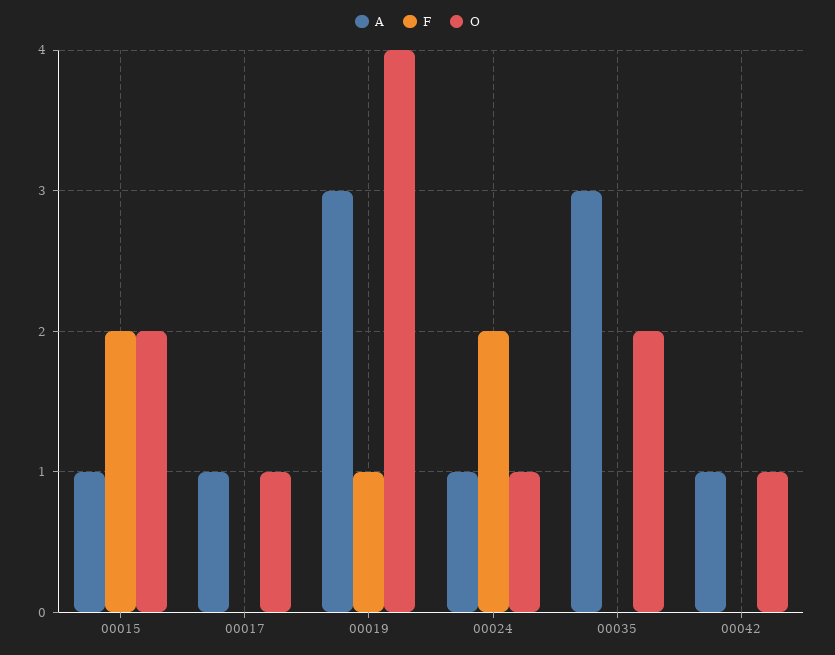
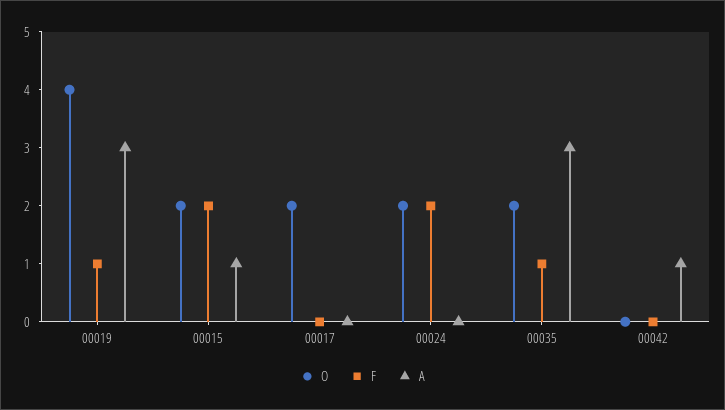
A, 00017: 1 -> 0
O, 00017: 1 -> 2
A, 00024: 1 -> 0
O, 00024: 1 -> 2
F, 00035: 0 -> 1
O, 00042: 1 -> 0

